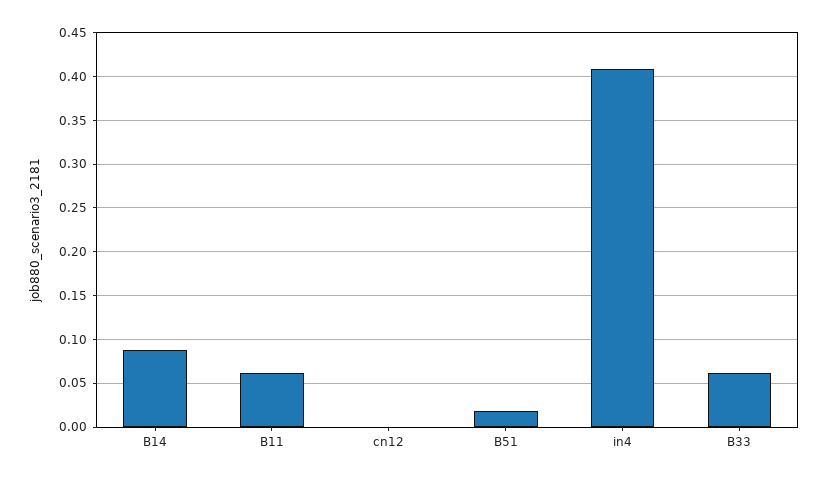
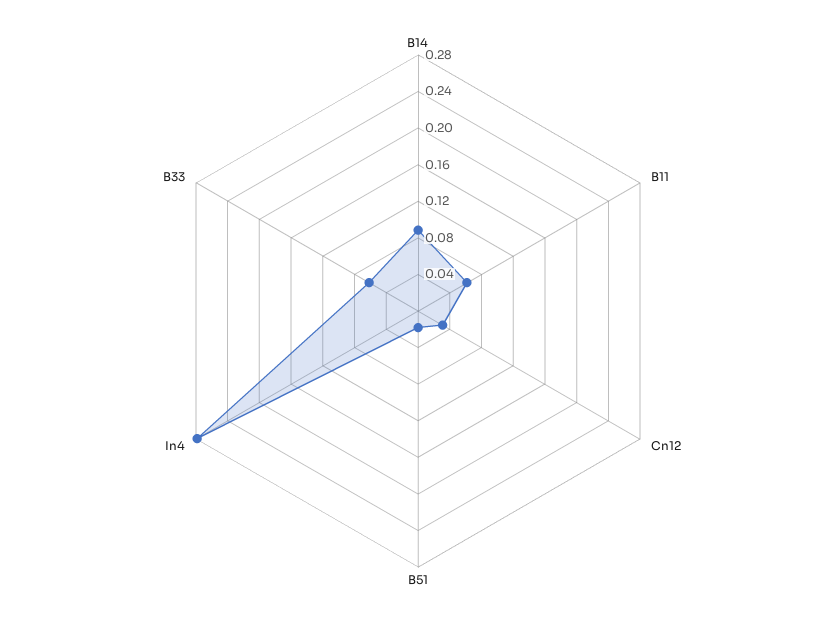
cn12: 0 -> 0.03
in4: 0.41 -> 0.28

